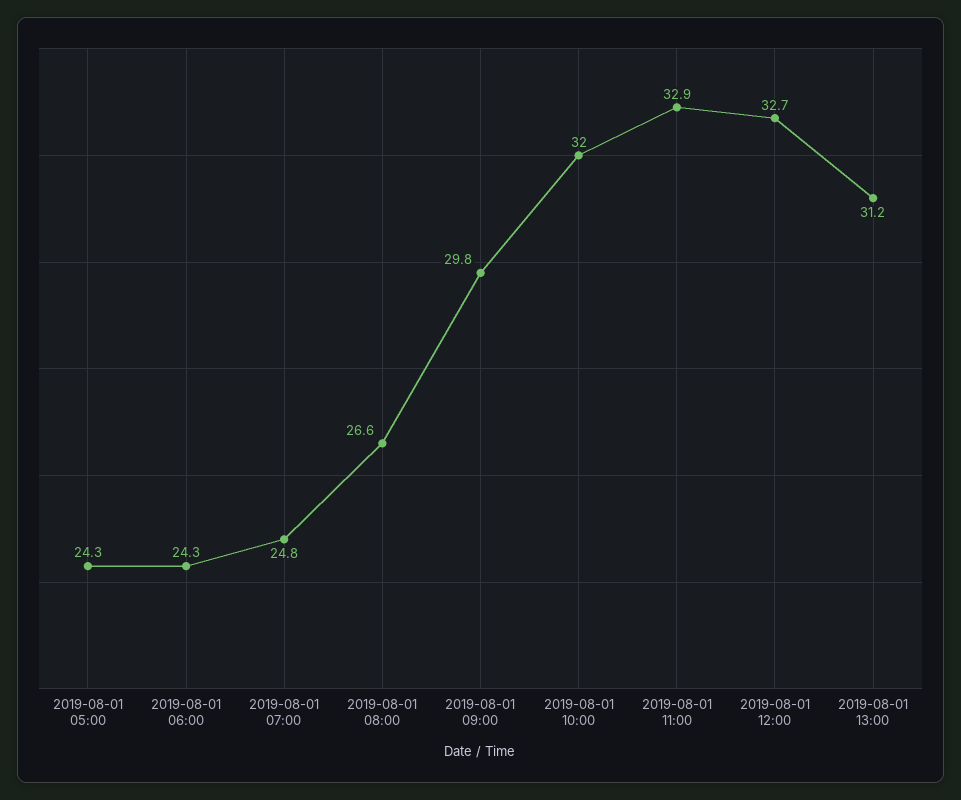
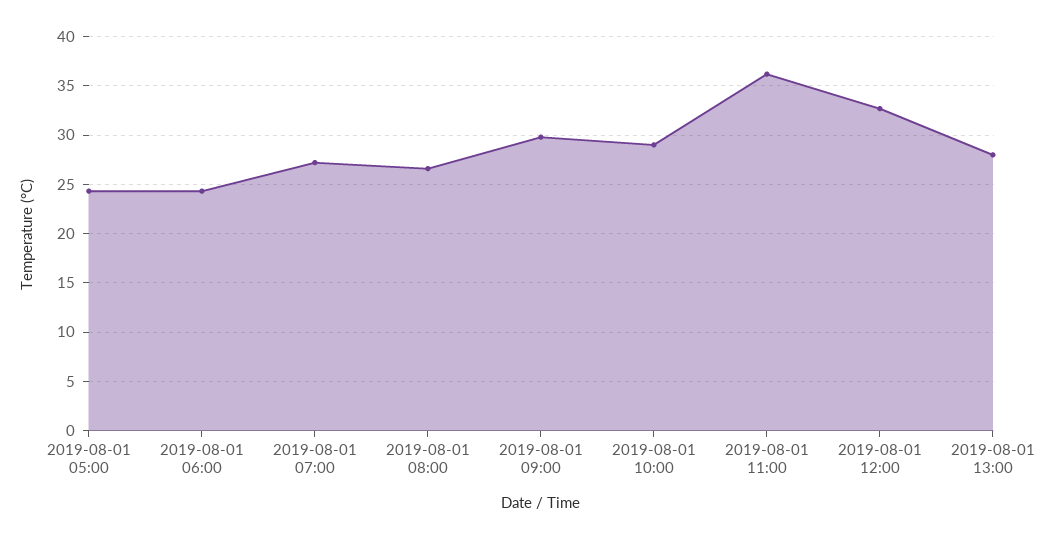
2019-08-01 07:00: 24.8 -> 27
2019-08-01 10:00: 32 -> 29
2019-08-01 11:00: 32.9 -> 36
2019-08-01 13:00: 31.2 -> 28

